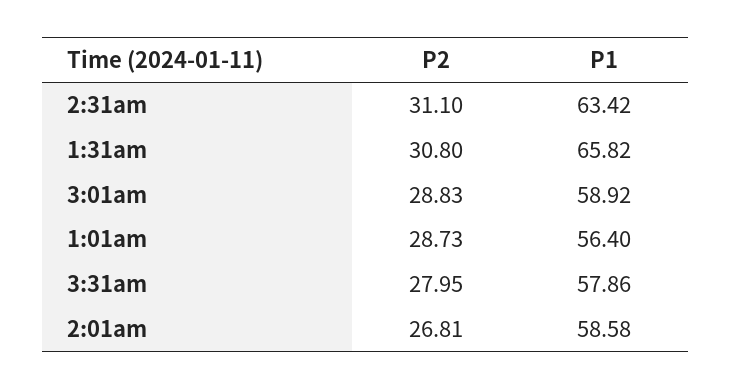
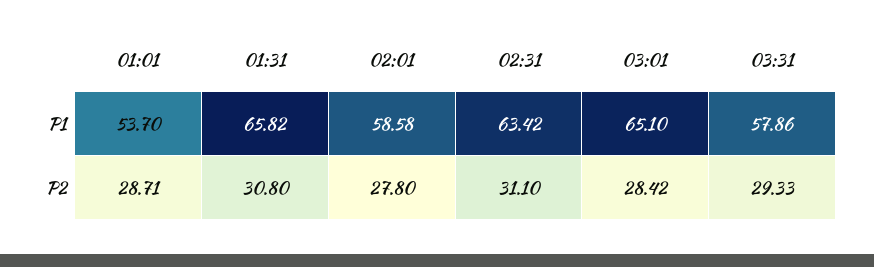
P2, 3:01am: 28.83 -> 28.42
P1, 3:01am: 58.92 -> 65.1
P2, 1:01am: 28.73 -> 28.71
P1, 1:01am: 56.4 -> 53.7
P2, 3:31am: 27.95 -> 29.33
P2, 2:01am: 26.81 -> 27.8

